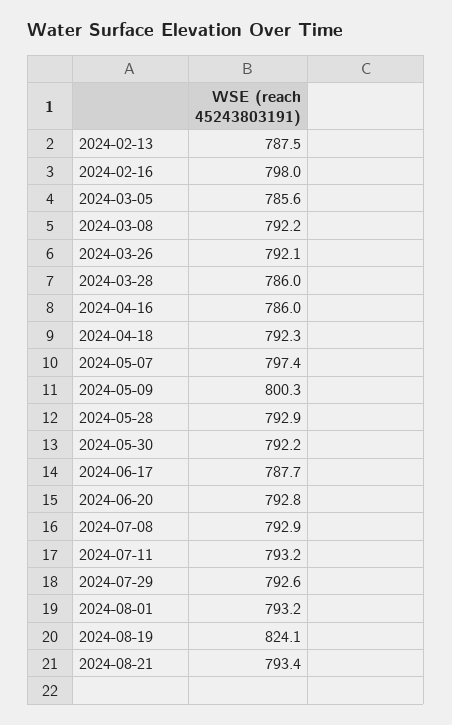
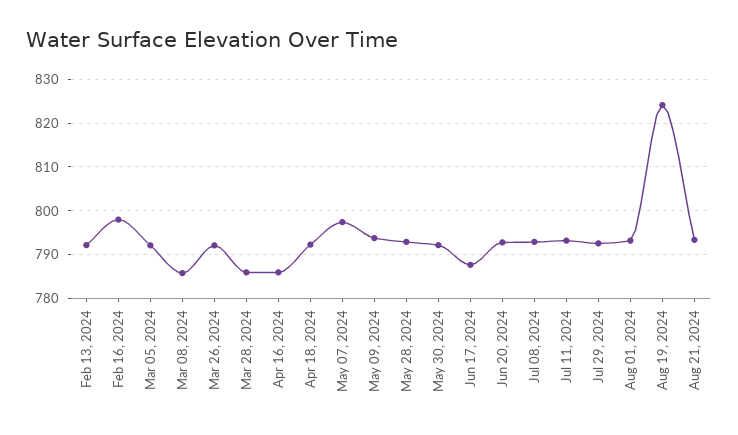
2024-02-13: 787.5 -> 792
2024-03-05: 785.6 -> 792
2024-03-08: 792.2 -> 786
2024-05-09: 800.3 -> 794

